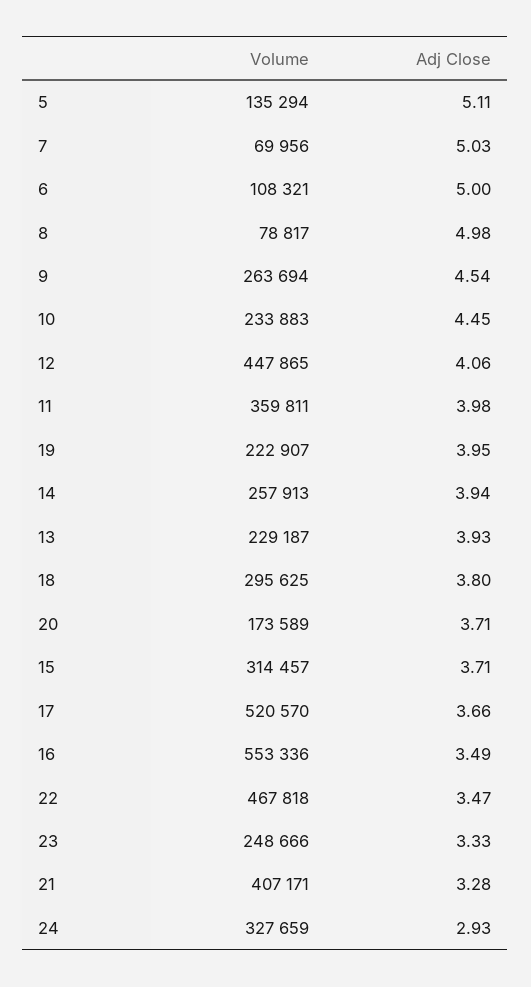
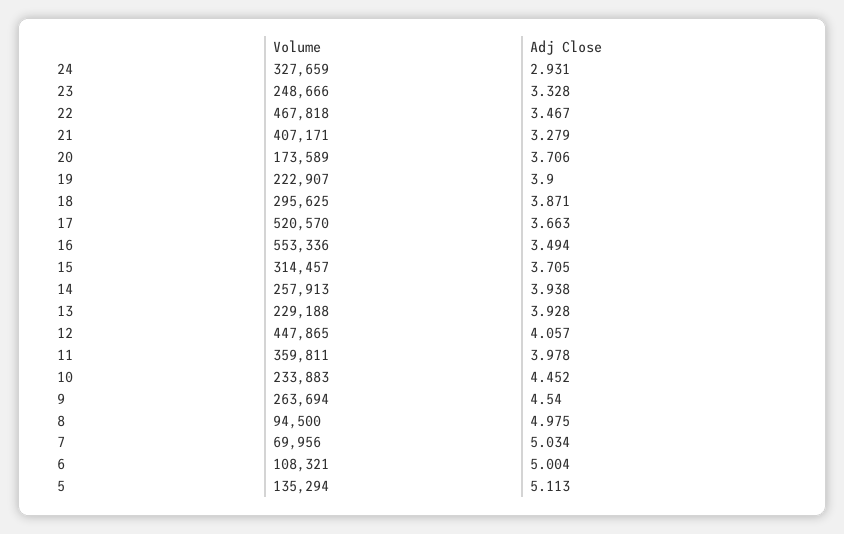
Volume, 8: 78817 -> 94500
Adj Close, 19: 3.95 -> 3.9
Volume, 13: 229187 -> 229188
Adj Close, 18: 3.8 -> 3.871

